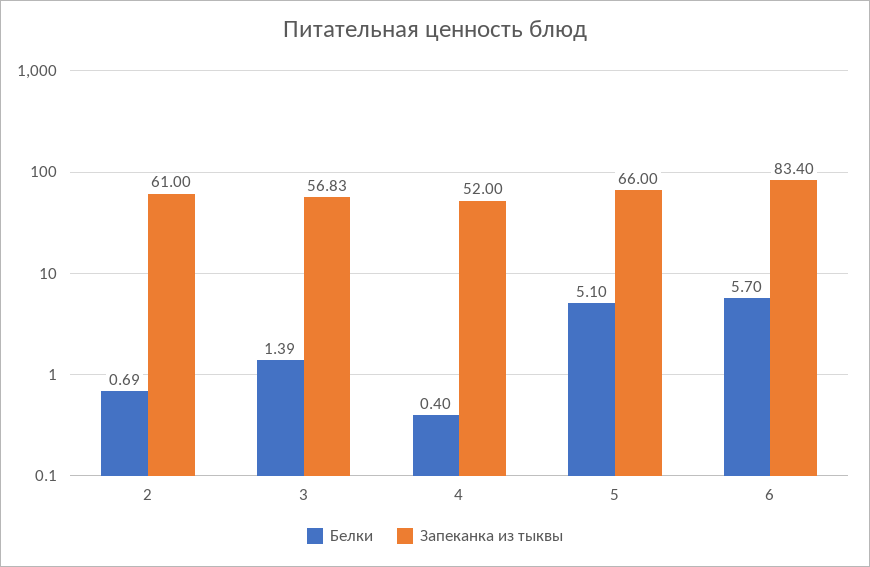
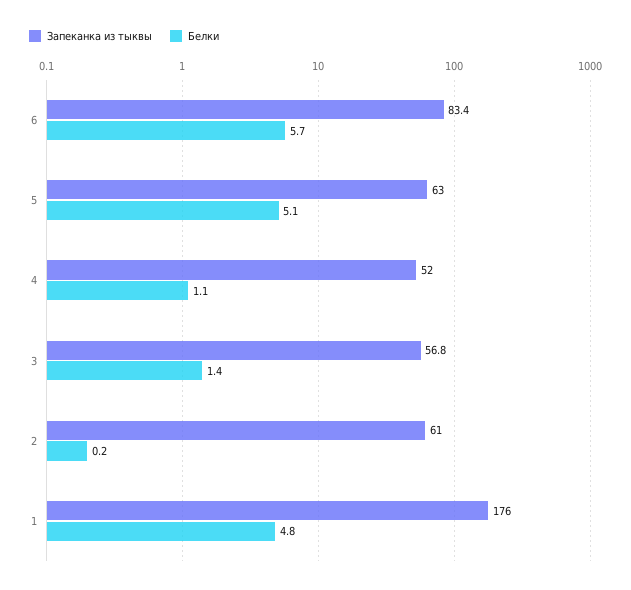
Белки, 2: 0.69 -> 0.2
Белки, 4: 0.4 -> 1.1
Запеканка из тыквы, 5: 66 -> 63
Запеканка из тыквы, 1: none -> 176
Белки, 1: none -> 4.8

